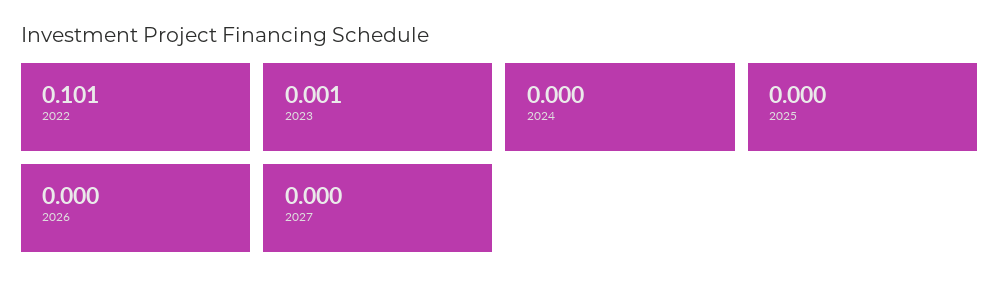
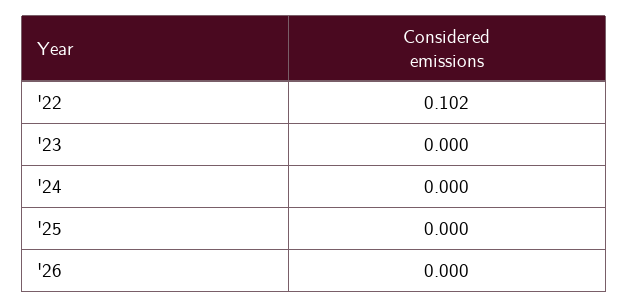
2022: 0.101 -> 0.102
2023: 0.001 -> 0
2027: 0 -> none

